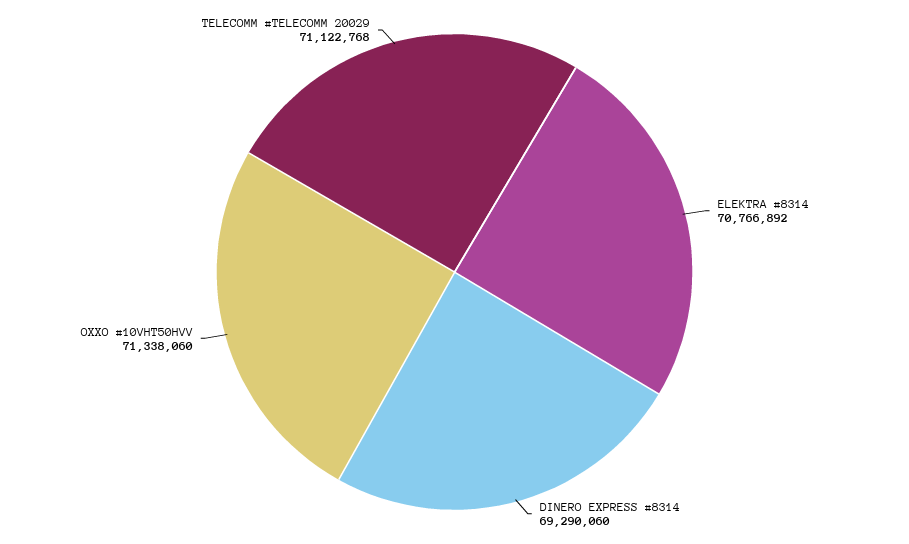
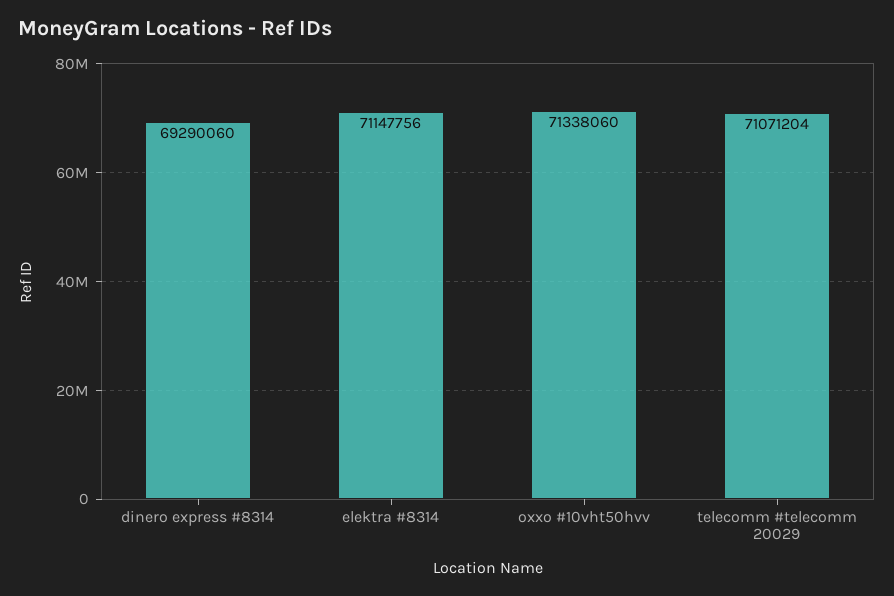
ELEKTRA #8314: 70766892 -> 71147756
TELECOMM #TELECOMM 20029: 71122768 -> 71071204

